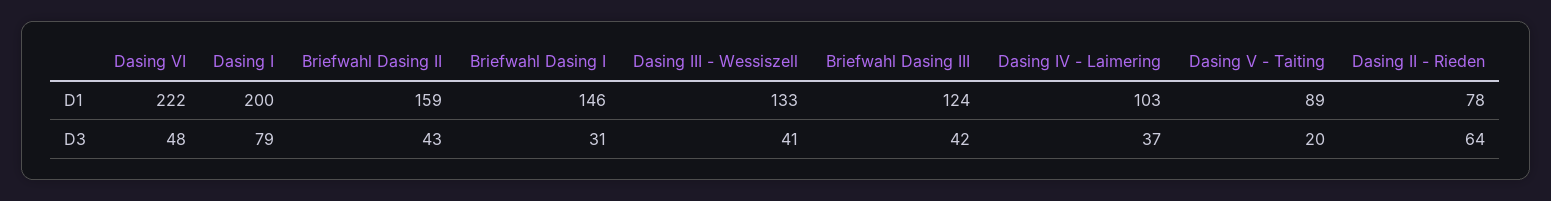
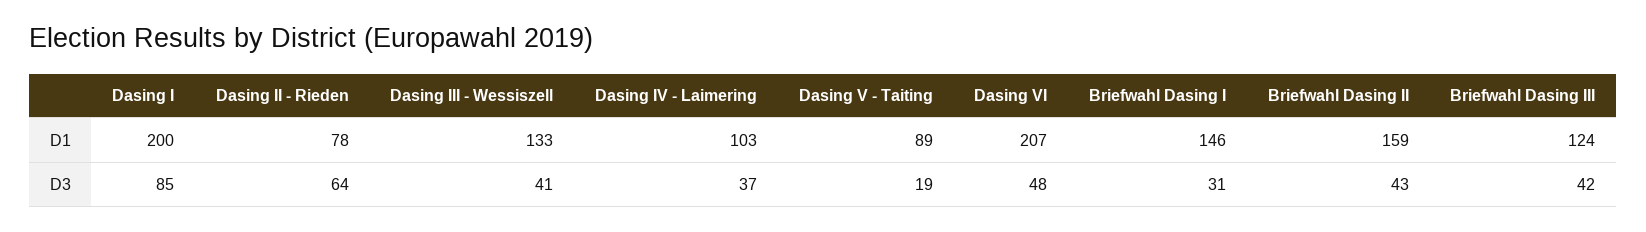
Dasing VI, D1: 222 -> 207
Dasing I, D3: 79 -> 85
Dasing V - Taiting, D3: 20 -> 19

